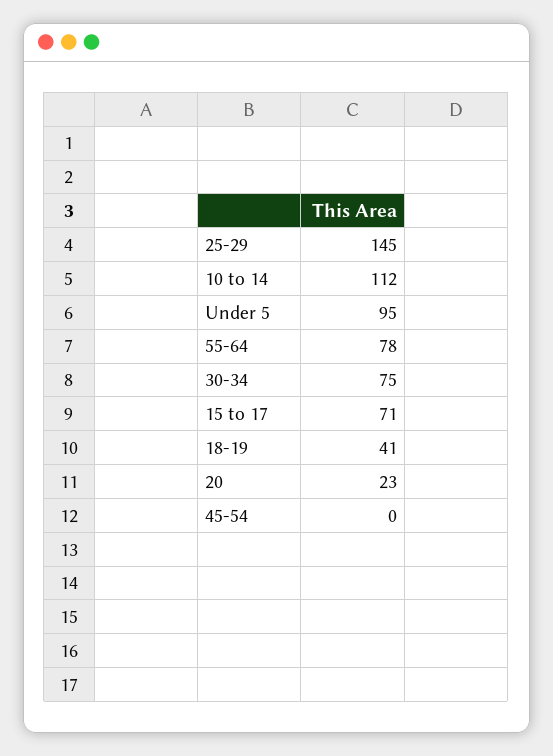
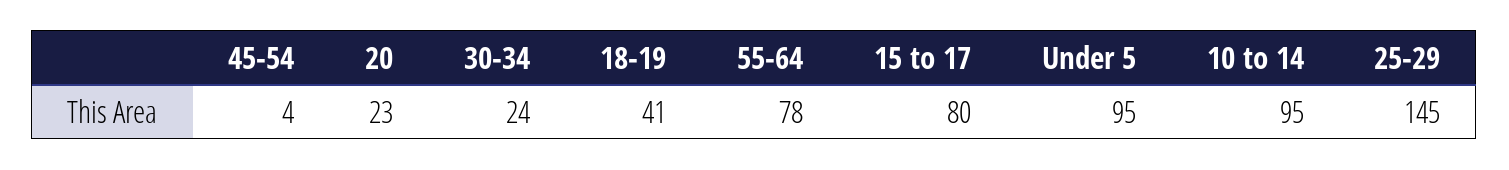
10 to 14: 112 -> 95
30-34: 75 -> 24
15 to 17: 71 -> 80
45-54: 0 -> 4

